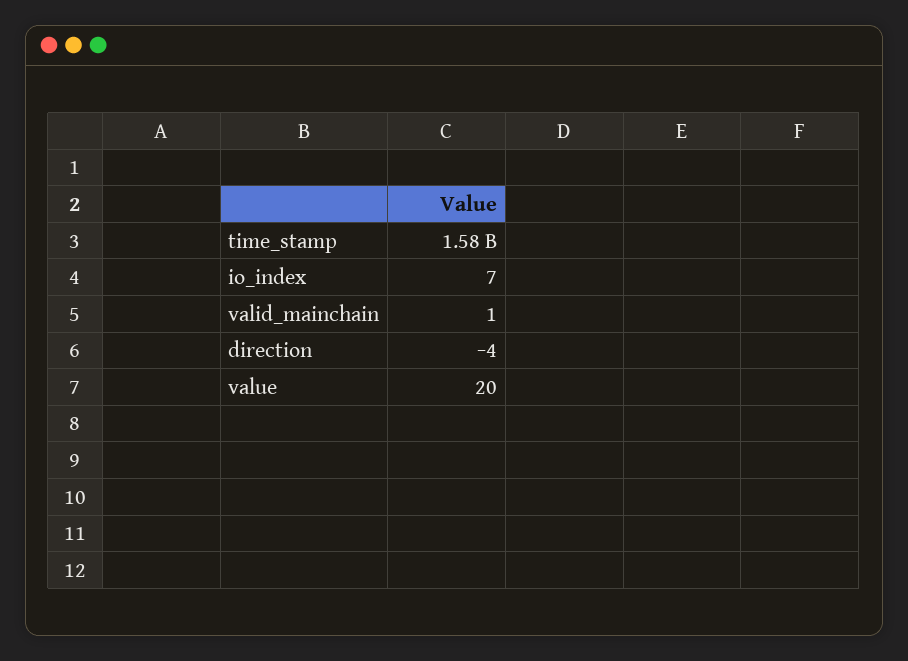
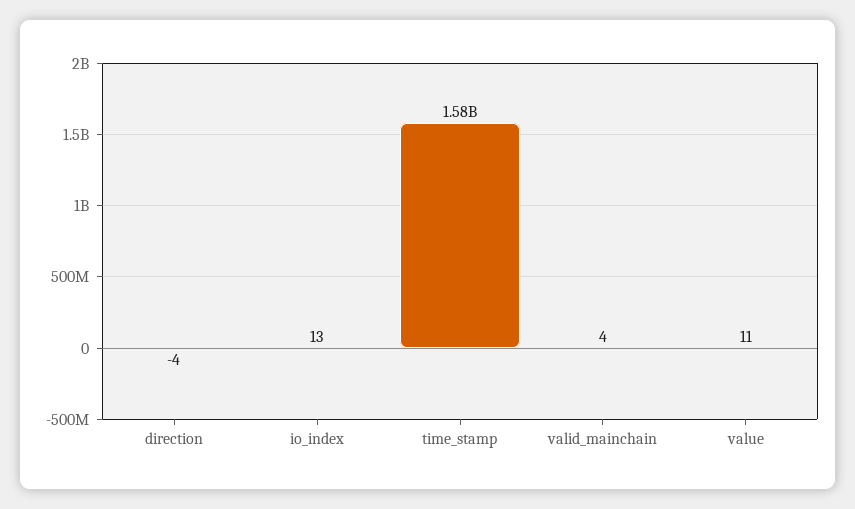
io_index: 7 -> 13
valid_mainchain: 1 -> 4
value: 20 -> 11

